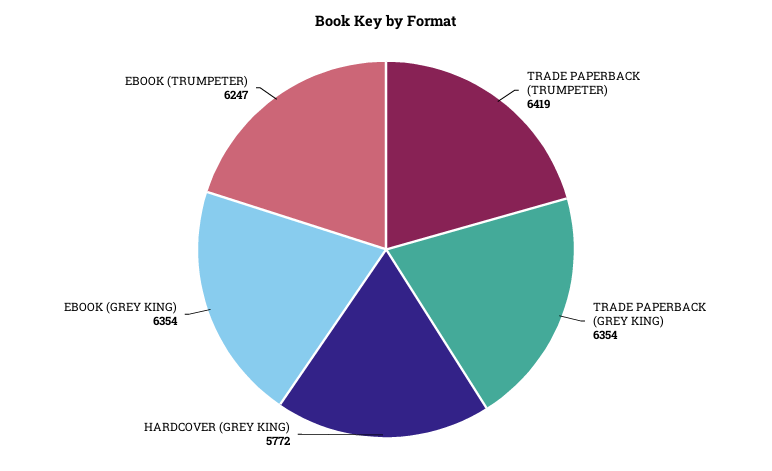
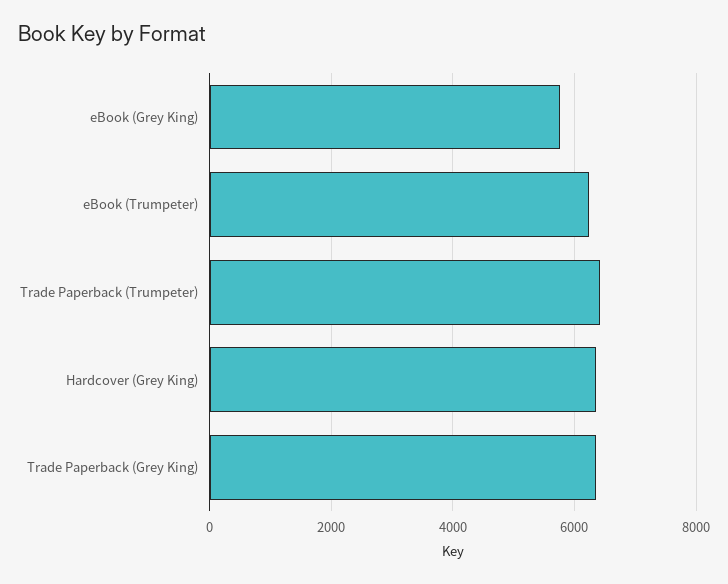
HARDCOVER (GREY KING): 5772 -> 6400
EBOOK (GREY KING): 6354 -> 5800

